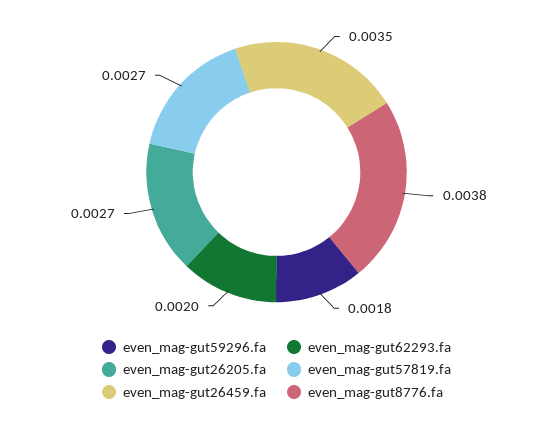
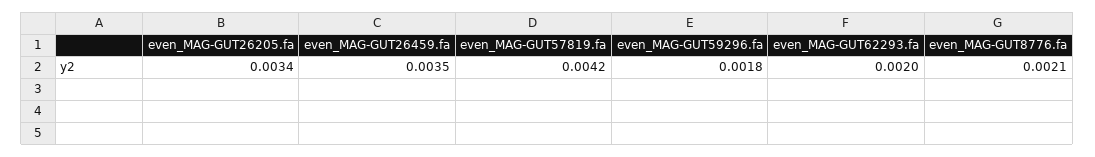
even_mag-gut26205.fa: 0.0027 -> 0.0034
even_mag-gut57819.fa: 0.0027 -> 0.0042
even_mag-gut8776.fa: 0.0038 -> 0.0021

